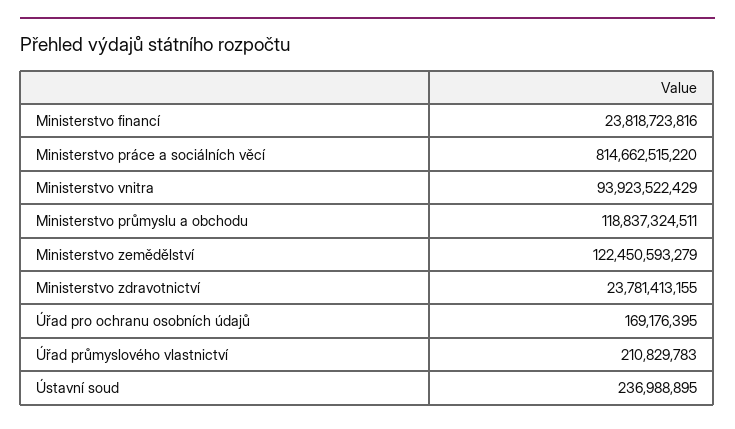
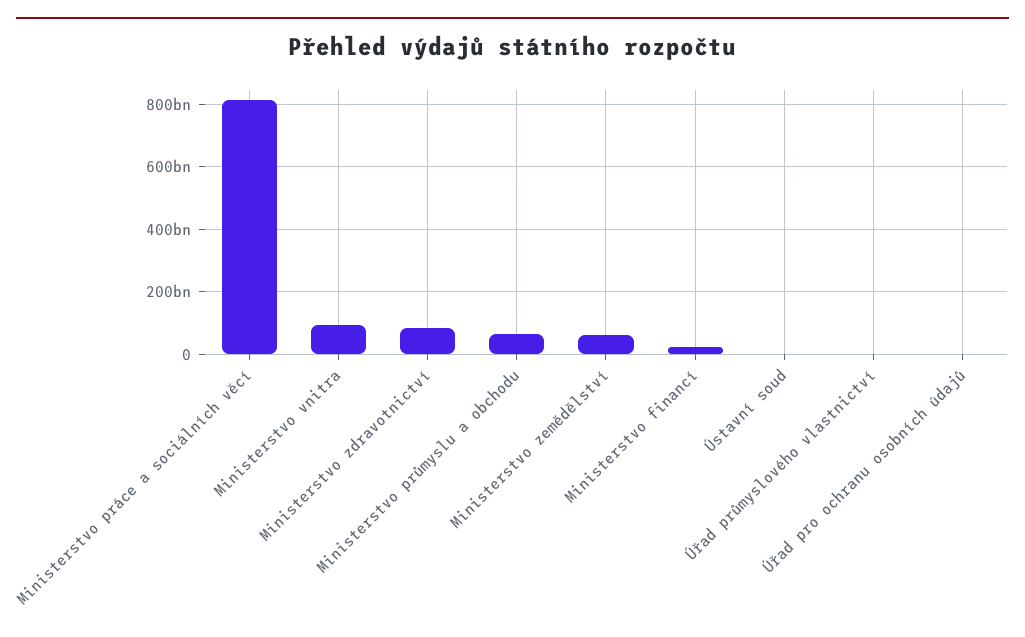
Ministerstvo průmyslu a obchodu: 118837324511 -> 60000000000
Ministerstvo zemědělství: 122450593279 -> 60000000000
Ministerstvo zdravotnictví: 23781413155 -> 80000000000

